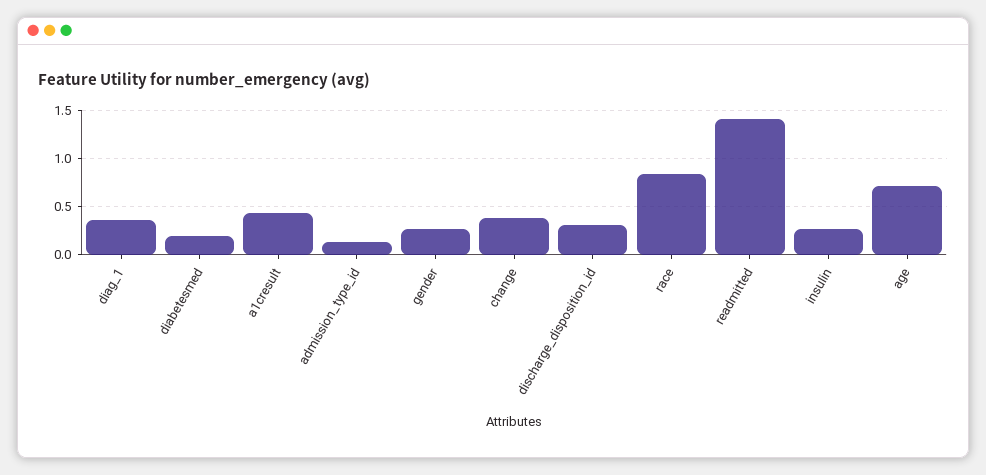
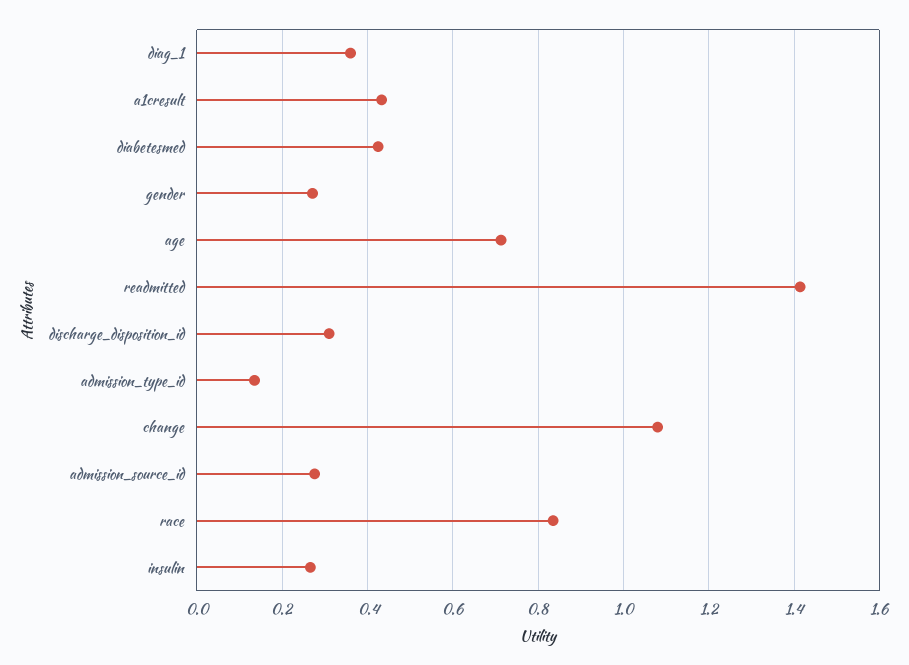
diabetesmed: 0.2 -> 0.42
change: 0.4 -> 1.08
admission_source_id: none -> 0.28

